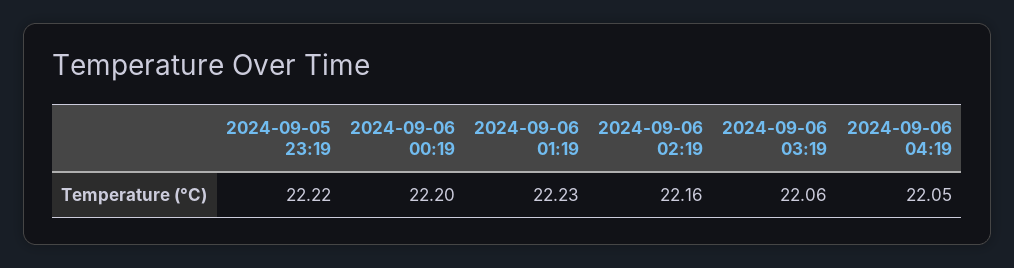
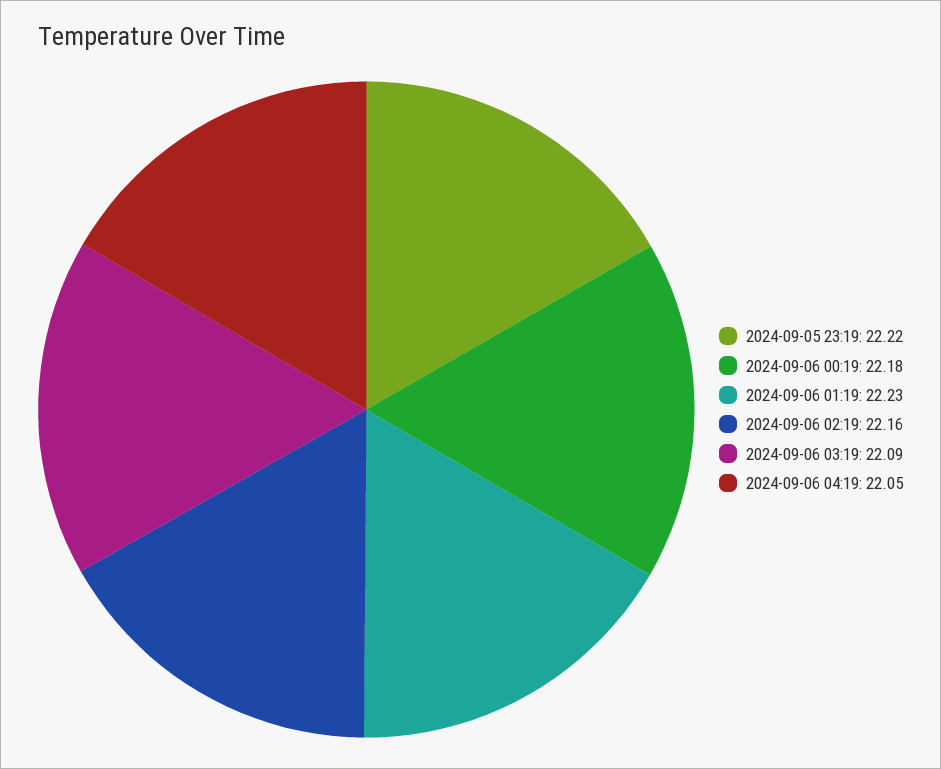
2024-09-06 00:19: 22.2 -> 22.18
2024-09-06 03:19: 22.06 -> 22.09

